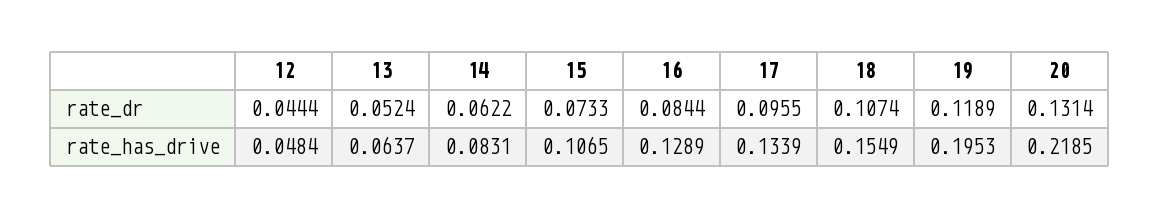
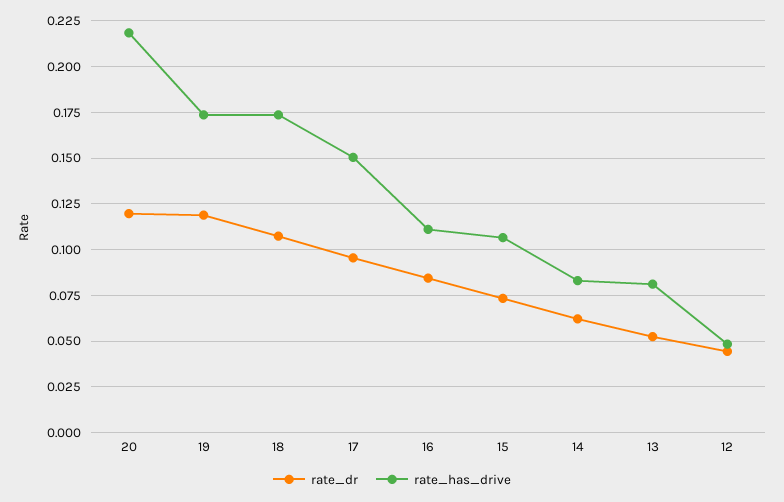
rate_dr, 20: 0.1314 -> 0.12
rate_has_drive, 13: 0.0637 -> 0.08
rate_has_drive, 16: 0.1289 -> 0.11
rate_has_drive, 17: 0.1339 -> 0.15
rate_has_drive, 18: 0.1549 -> 0.175
rate_has_drive, 19: 0.1953 -> 0.175

